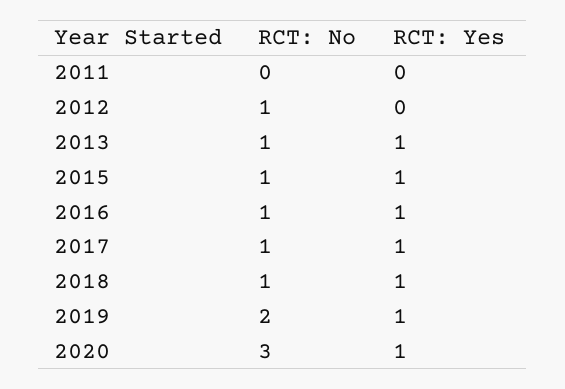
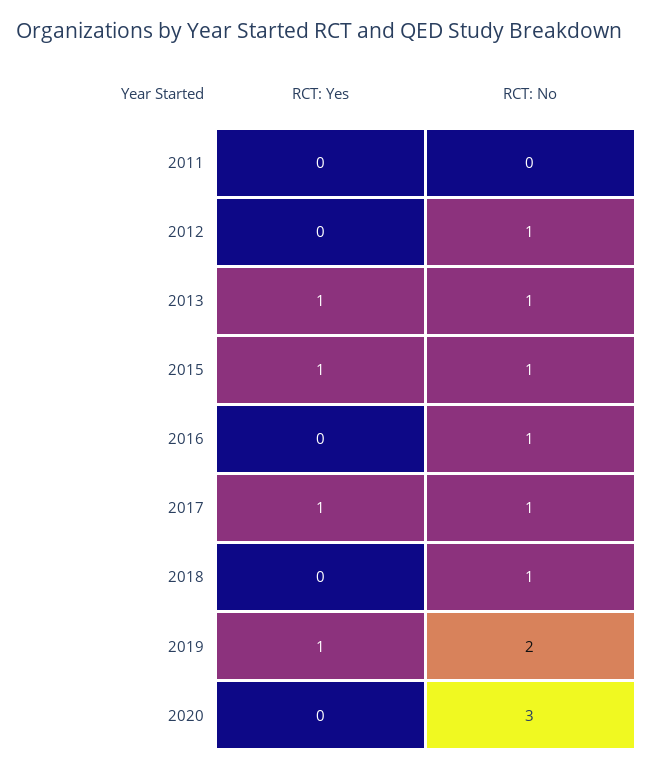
RCT: Yes, 2016: 1 -> 0
RCT: Yes, 2018: 1 -> 0
RCT: Yes, 2020: 1 -> 0

